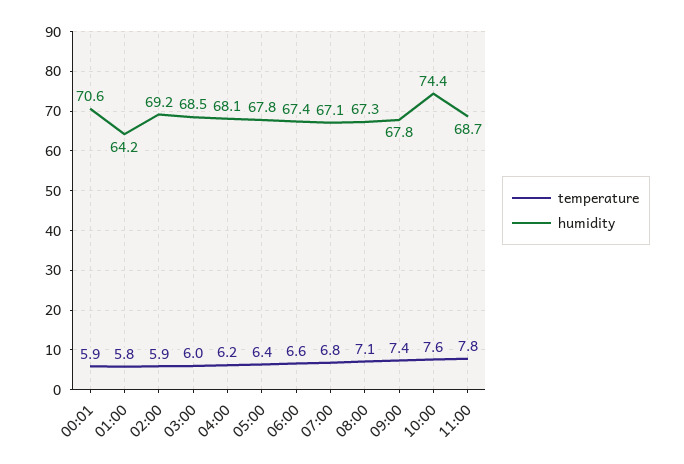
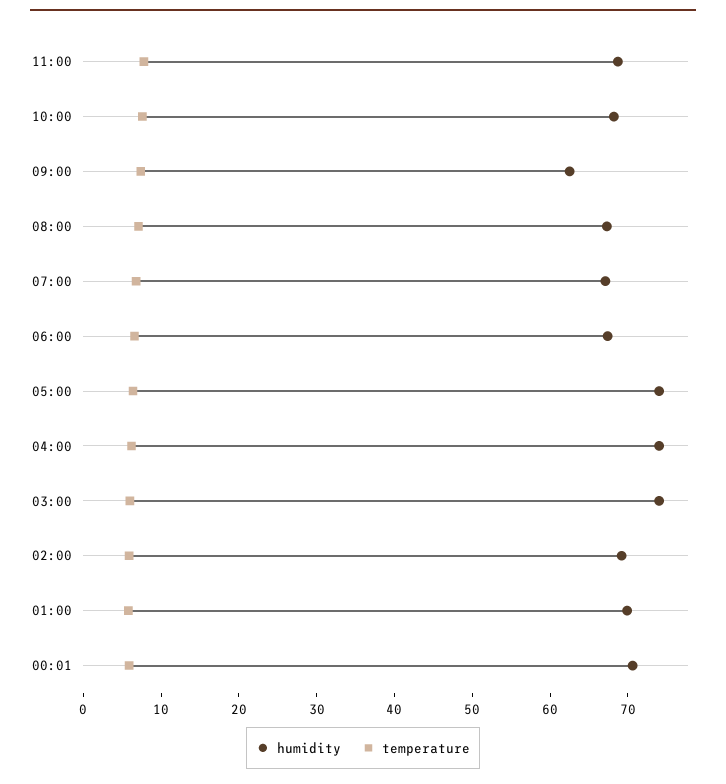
humidity, 01:00: 64.2 -> 70
humidity, 03:00: 68.5 -> 74
humidity, 04:00: 68.1 -> 74
humidity, 05:00: 67.8 -> 74
humidity, 09:00: 67.8 -> 62
humidity, 10:00: 74.4 -> 68

